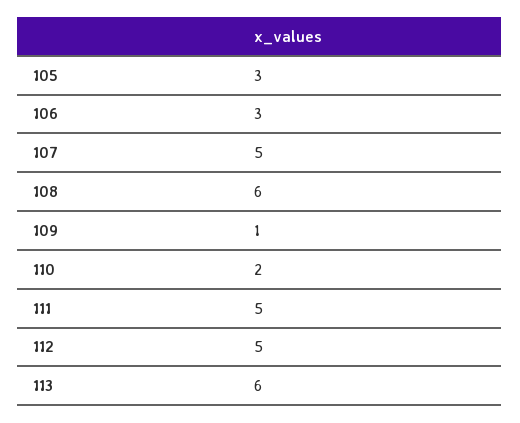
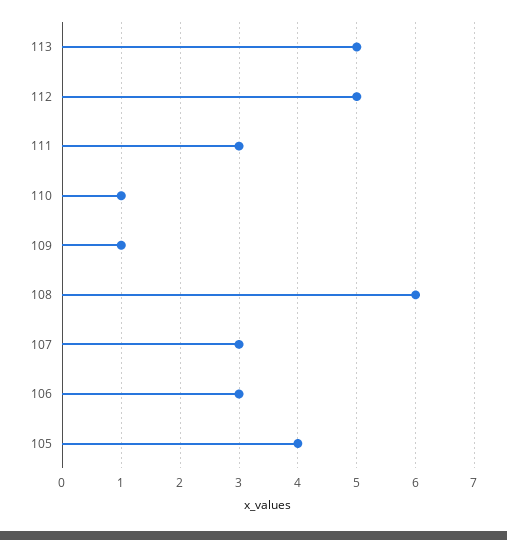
105: 3 -> 4
107: 5 -> 3
110: 2 -> 1
111: 5 -> 3
113: 6 -> 5

